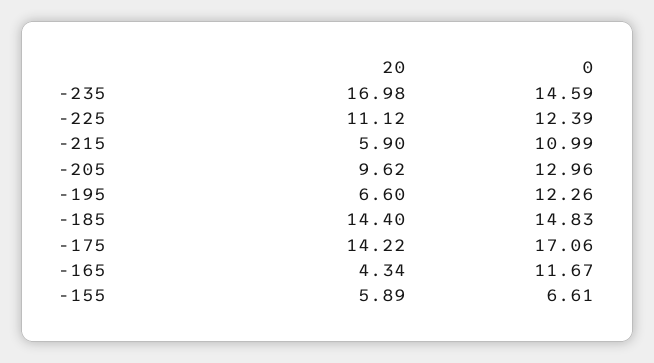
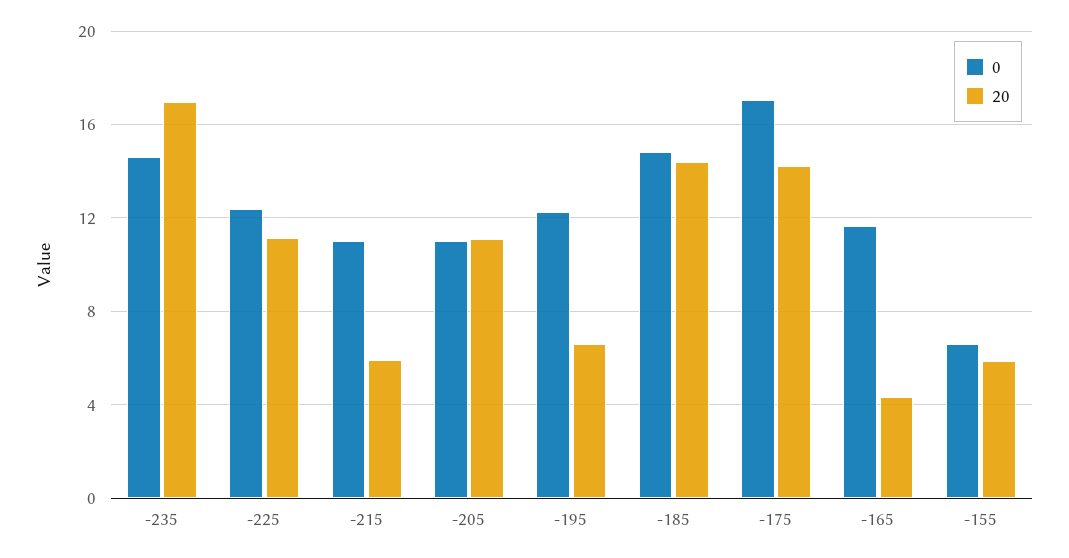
20, -205: 9.62 -> 11
0, -205: 12.96 -> 11

